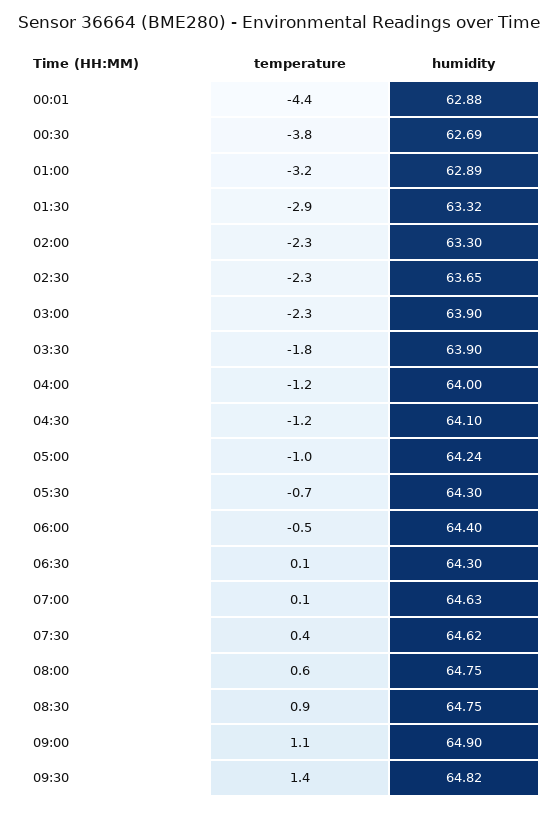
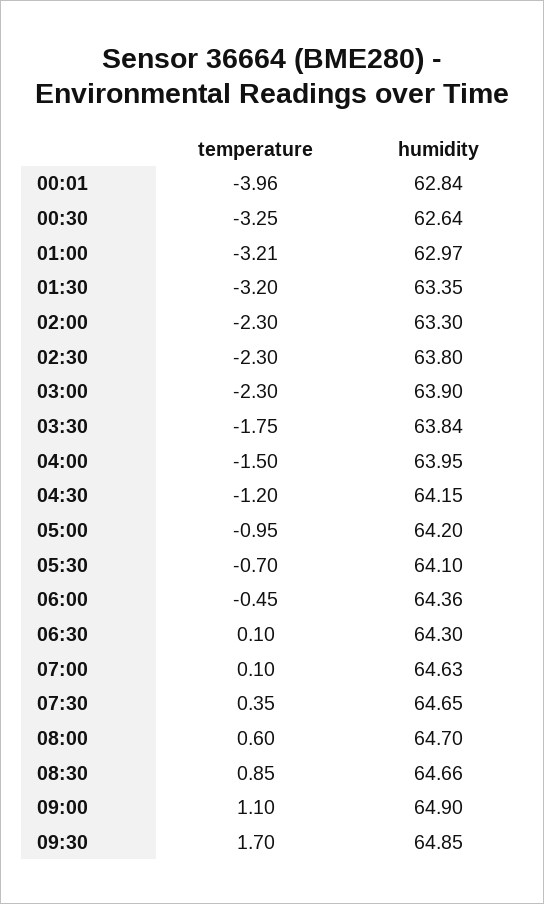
temperature, 00:01: -4.4 -> -3.96
humidity, 00:01: 62.88 -> 62.84
temperature, 00:30: -3.8 -> -3.25
humidity, 00:30: 62.69 -> 62.64
humidity, 01:00: 62.89 -> 62.97
temperature, 01:30: -2.9 -> -3.2
humidity, 01:30: 63.32 -> 63.35
humidity, 02:30: 63.65 -> 63.8
humidity, 03:30: 63.9 -> 63.84
temperature, 04:00: -1.2 -> -1.5
humidity, 04:00: 64 -> 63.95
humidity, 04:30: 64.1 -> 64.15
humidity, 05:00: 64.24 -> 64.2
humidity, 05:30: 64.3 -> 64.1
humidity, 06:00: 64.4 -> 64.36
humidity, 07:30: 64.62 -> 64.65
humidity, 08:00: 64.75 -> 64.7
humidity, 08:30: 64.75 -> 64.66
temperature, 09:30: 1.4 -> 1.7
humidity, 09:30: 64.82 -> 64.85

